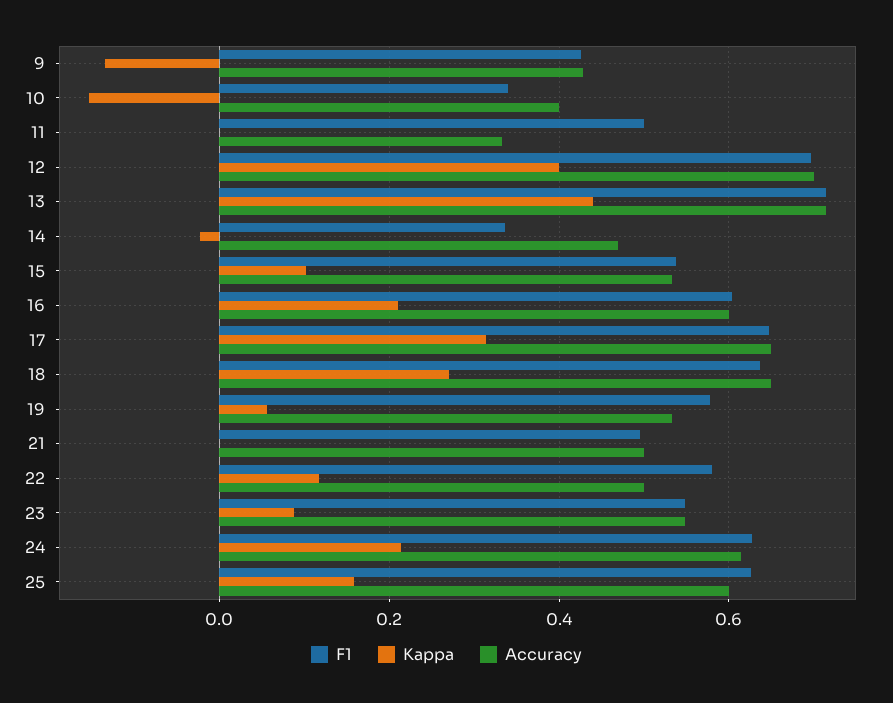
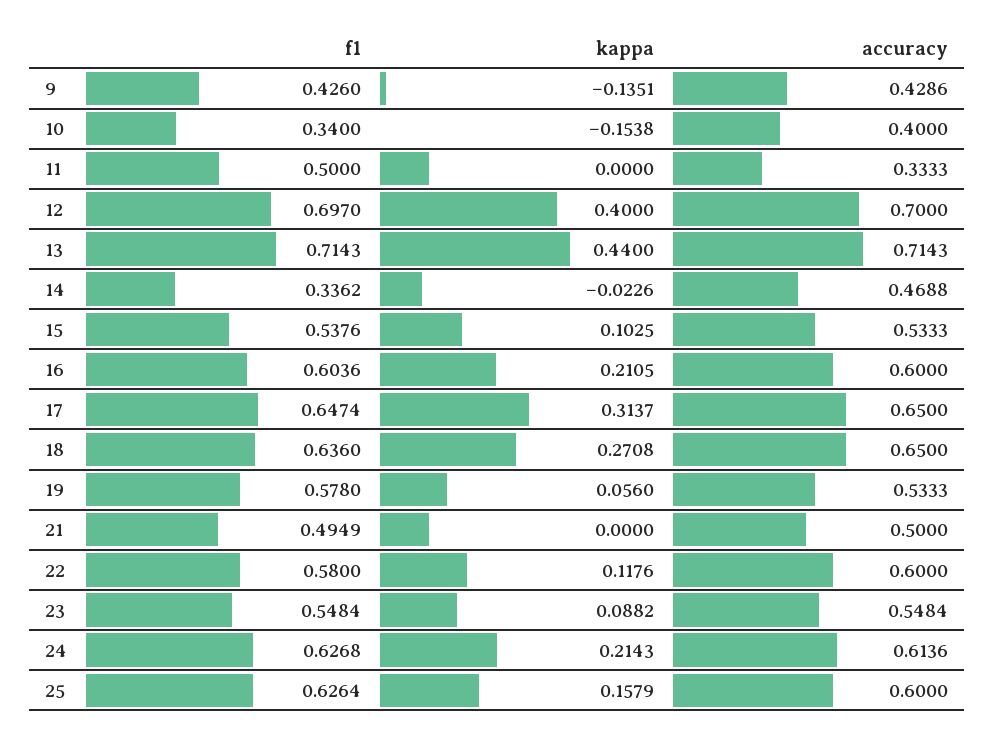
Accuracy, 22: 0.5 -> 0.6

